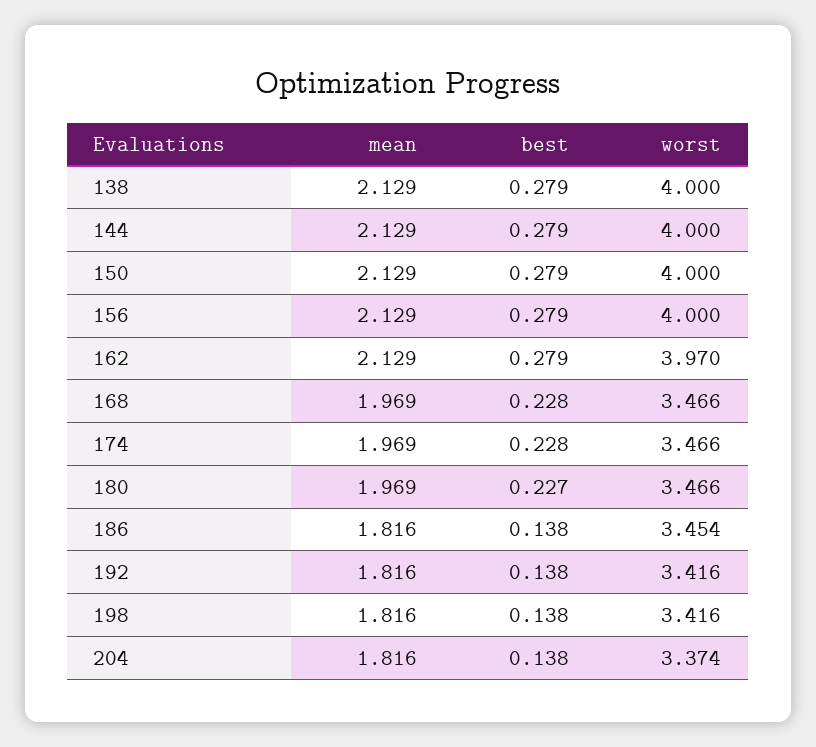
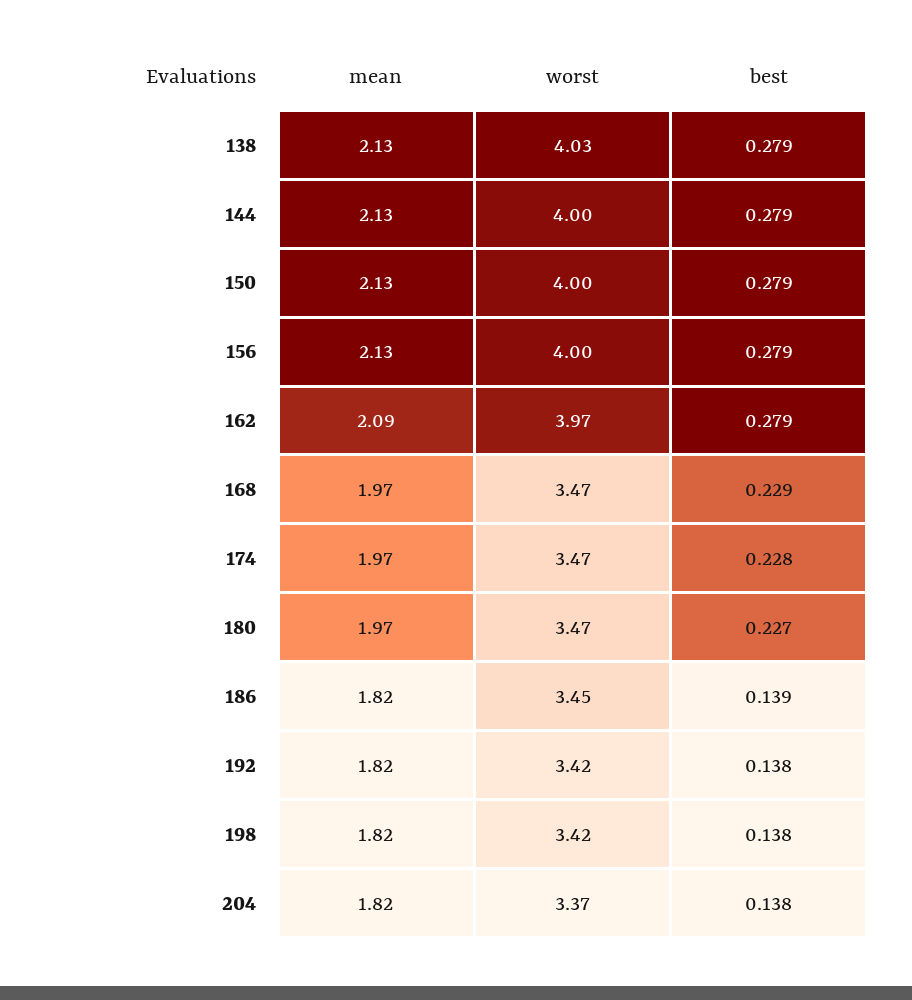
worst, 138: 4 -> 4.03
mean, 162: 2.129 -> 2.09
best, 168: 0.228 -> 0.229
best, 186: 0.138 -> 0.139

